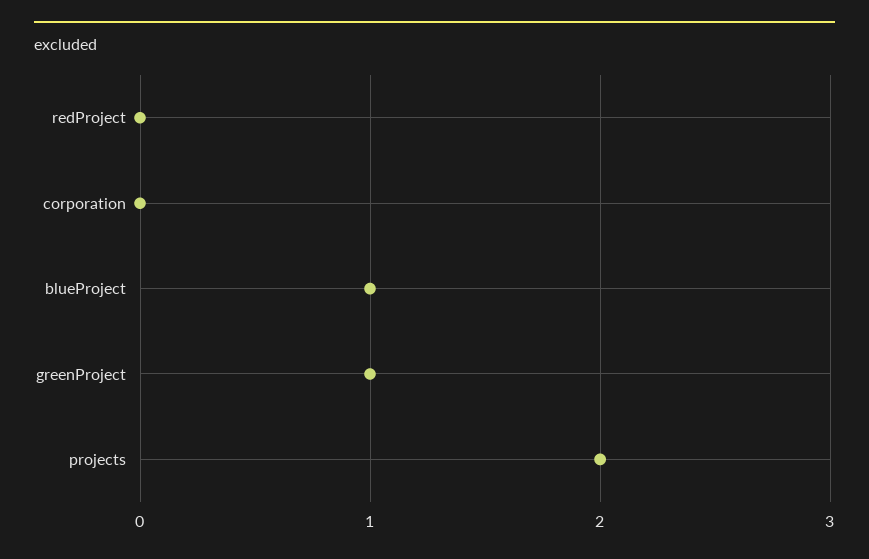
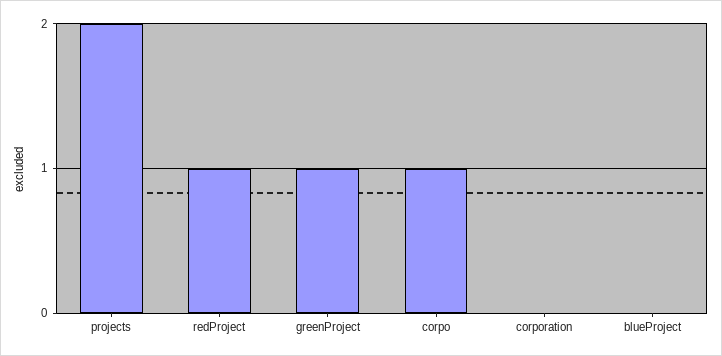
redProject: 0 -> 1
blueProject: 1 -> 0
corpo: none -> 1

